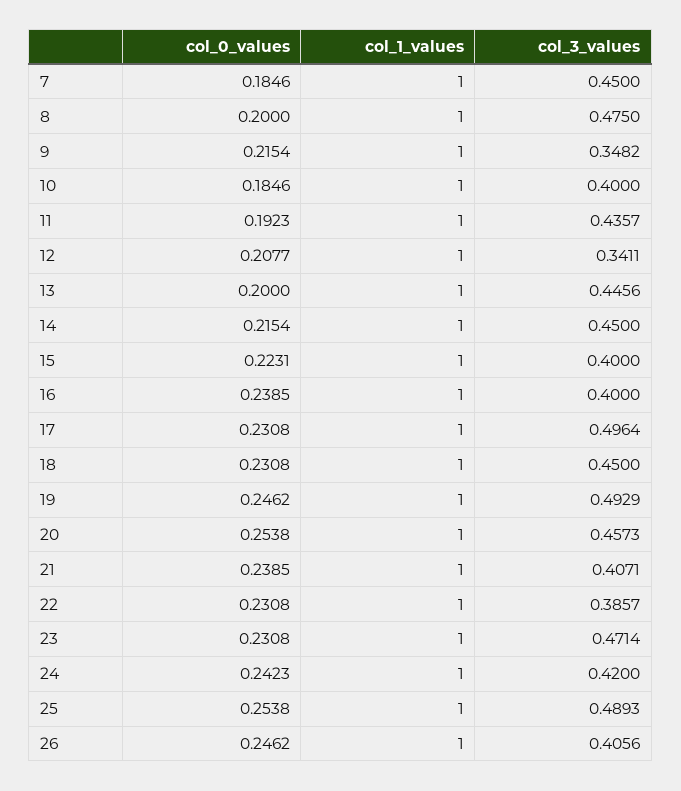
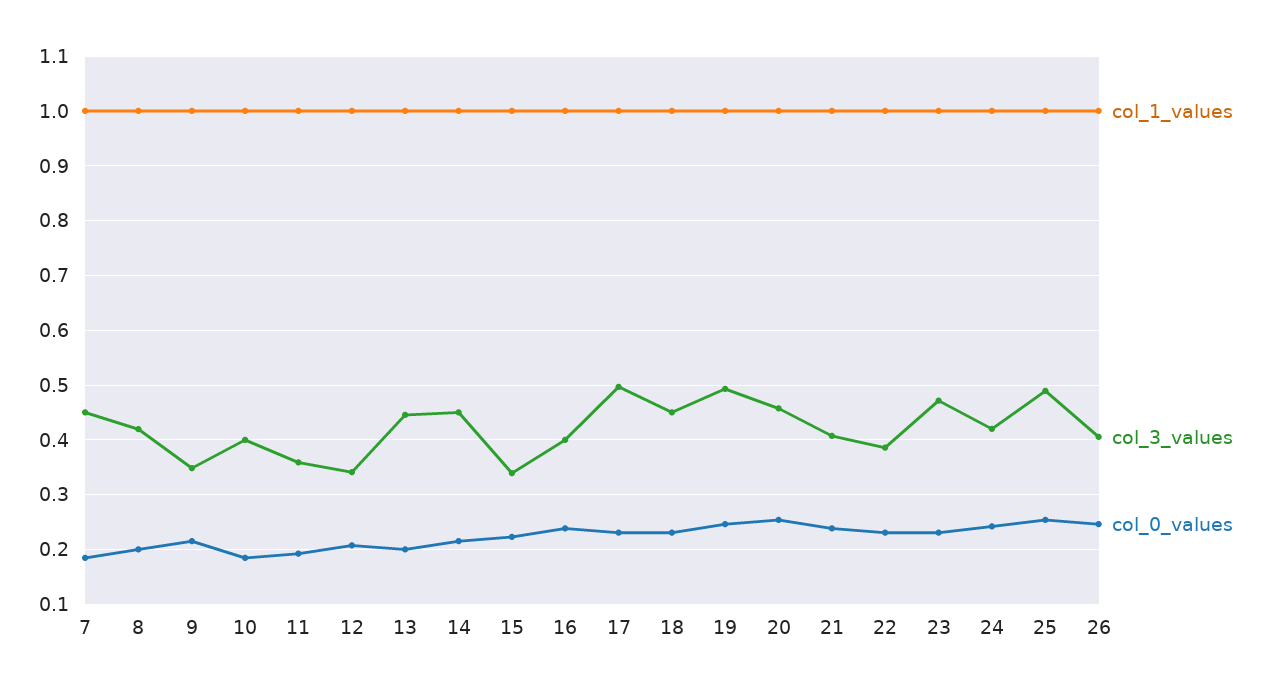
col_3_values, 8: 0.475 -> 0.42
col_3_values, 11: 0.4357 -> 0.36
col_3_values, 15: 0.4 -> 0.34

